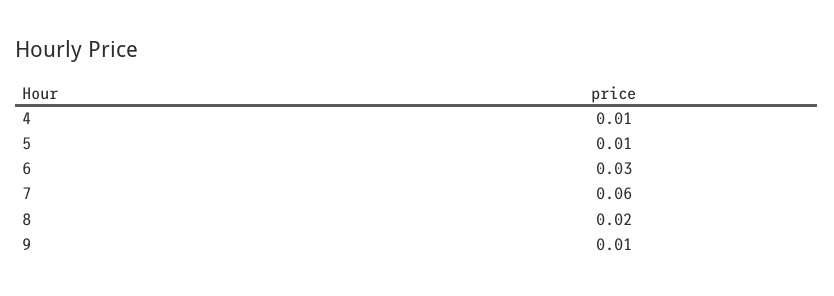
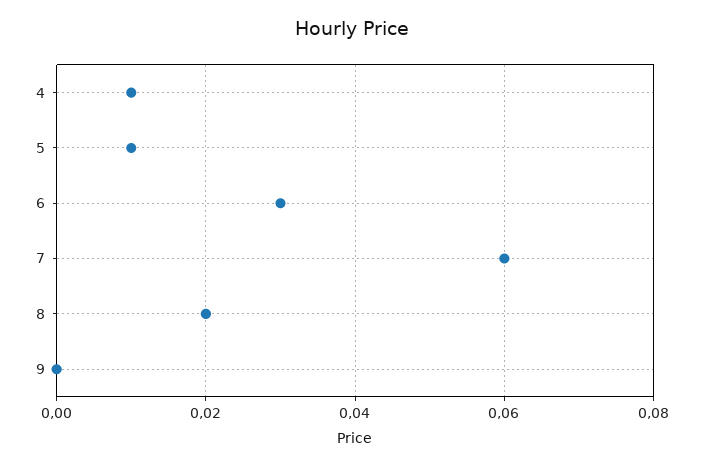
9: 0.01 -> 0

